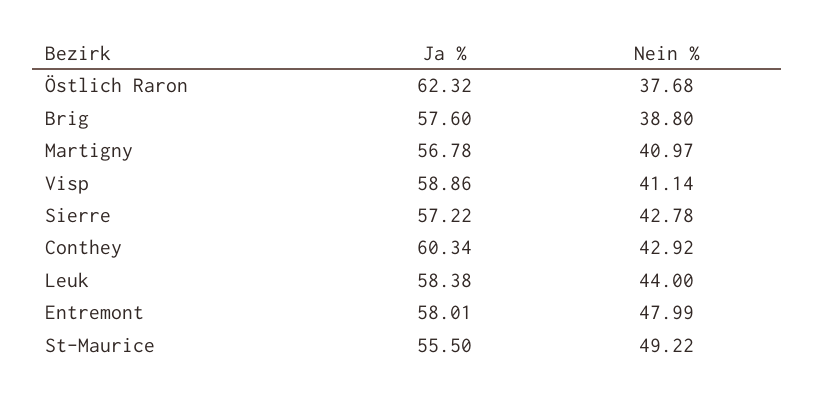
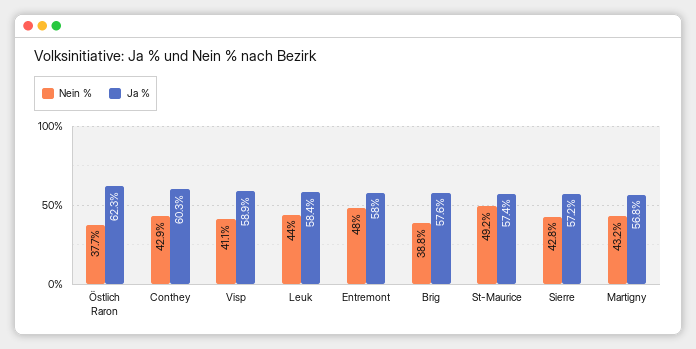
Nein %, Martigny: 40.97 -> 43.2
Ja %, St-Maurice: 55.5 -> 57.4

